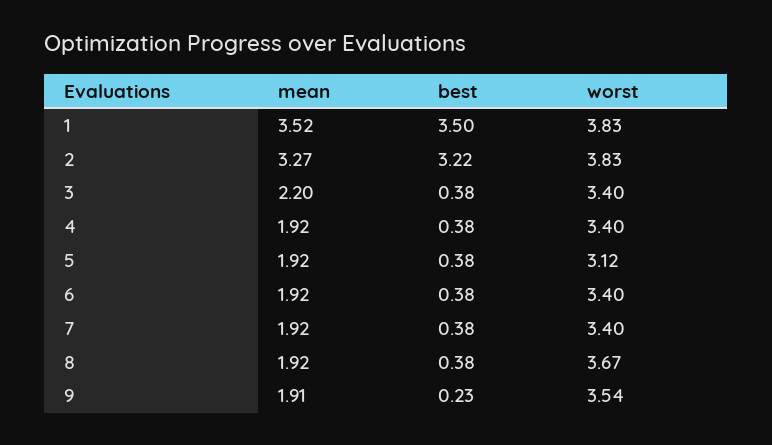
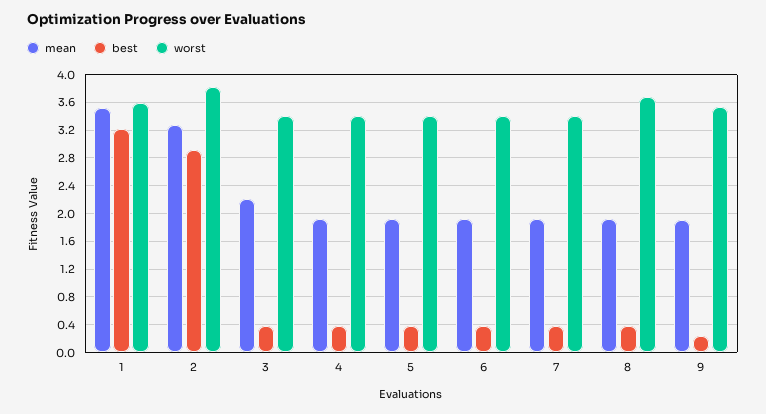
best, 1: 3.5 -> 3.2
worst, 1: 3.83 -> 3.6
best, 2: 3.22 -> 2.9
worst, 5: 3.12 -> 3.4

